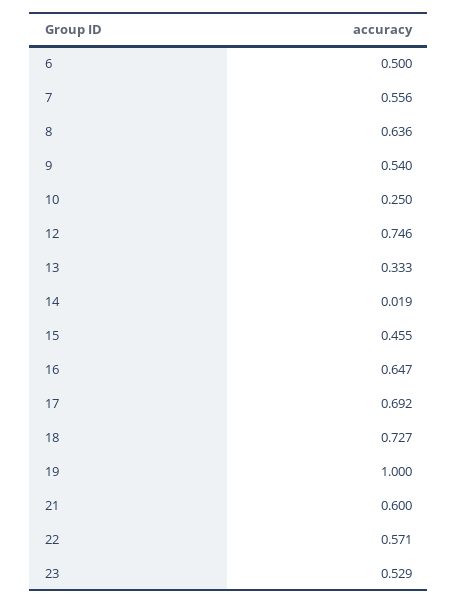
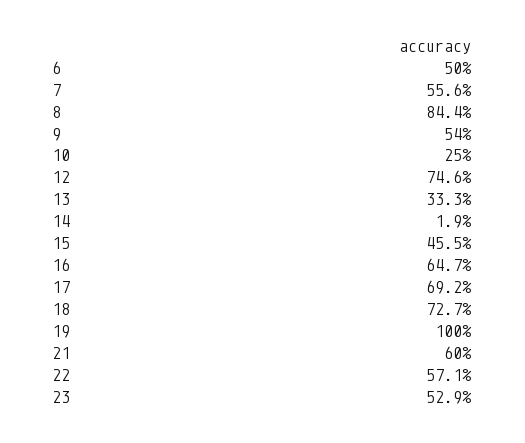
8: 0.636 -> 0.844

